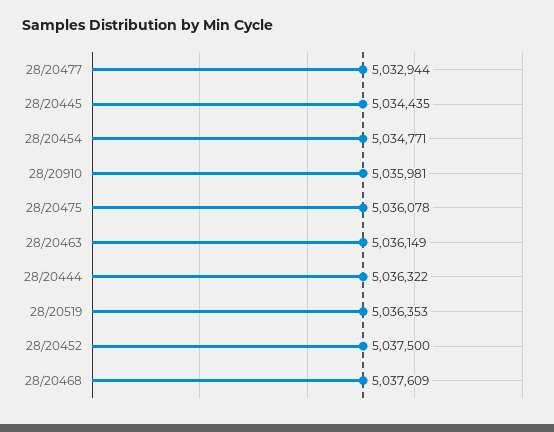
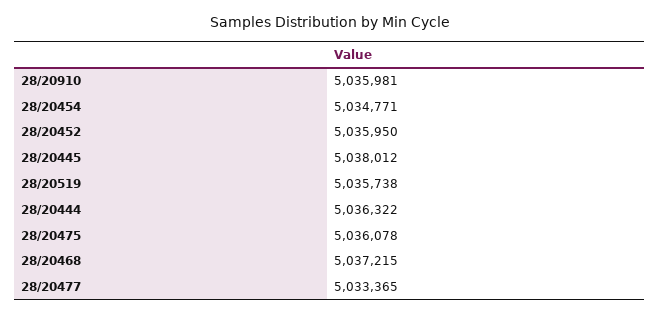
28/20477: 5032944 -> 5033365
28/20445: 5034435 -> 5038012
28/20463: 5036149 -> none
28/20519: 5036353 -> 5035738
28/20452: 5037500 -> 5035950
28/20468: 5037609 -> 5037215

